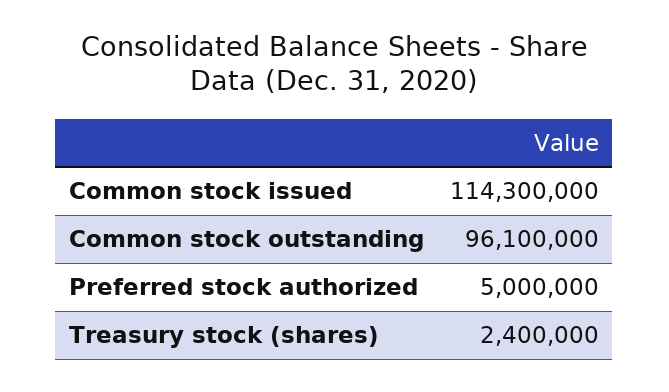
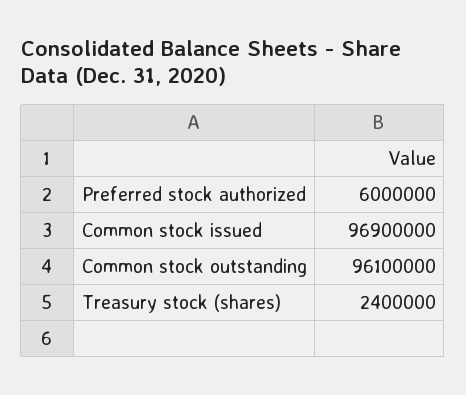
Common stock issued: 114300000 -> 96900000
Preferred stock authorized: 5000000 -> 6000000

